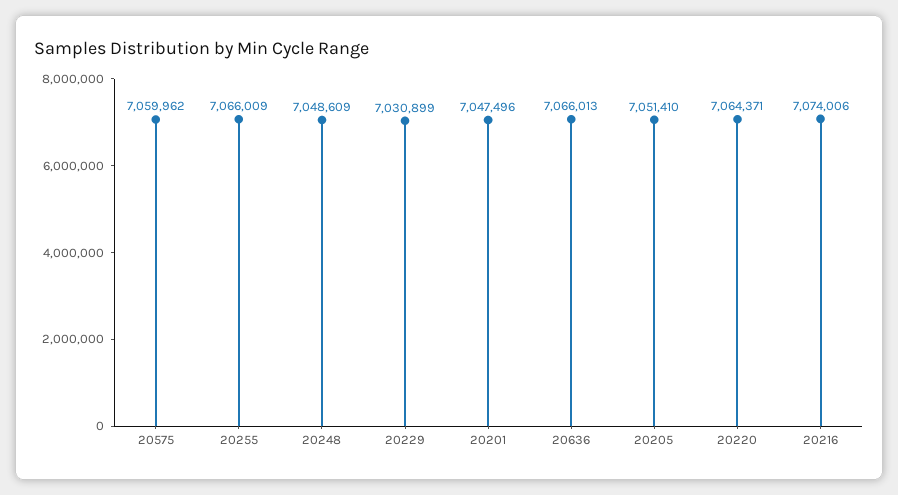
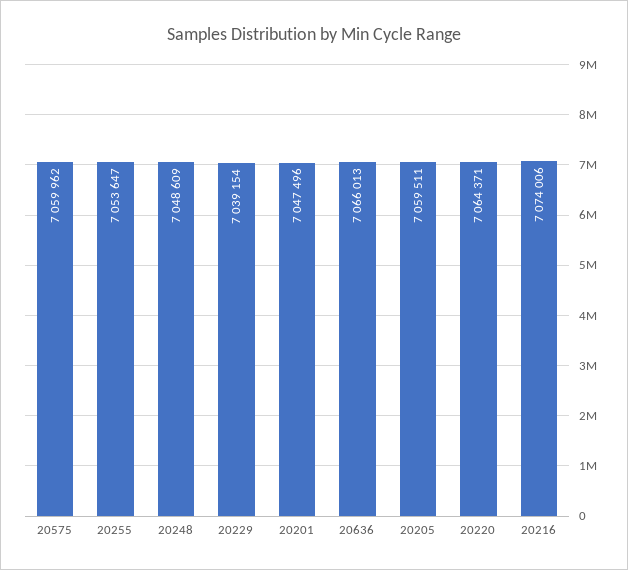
20255: 7066009 -> 7053647
20229: 7030899 -> 7039154
20205: 7051410 -> 7059511

